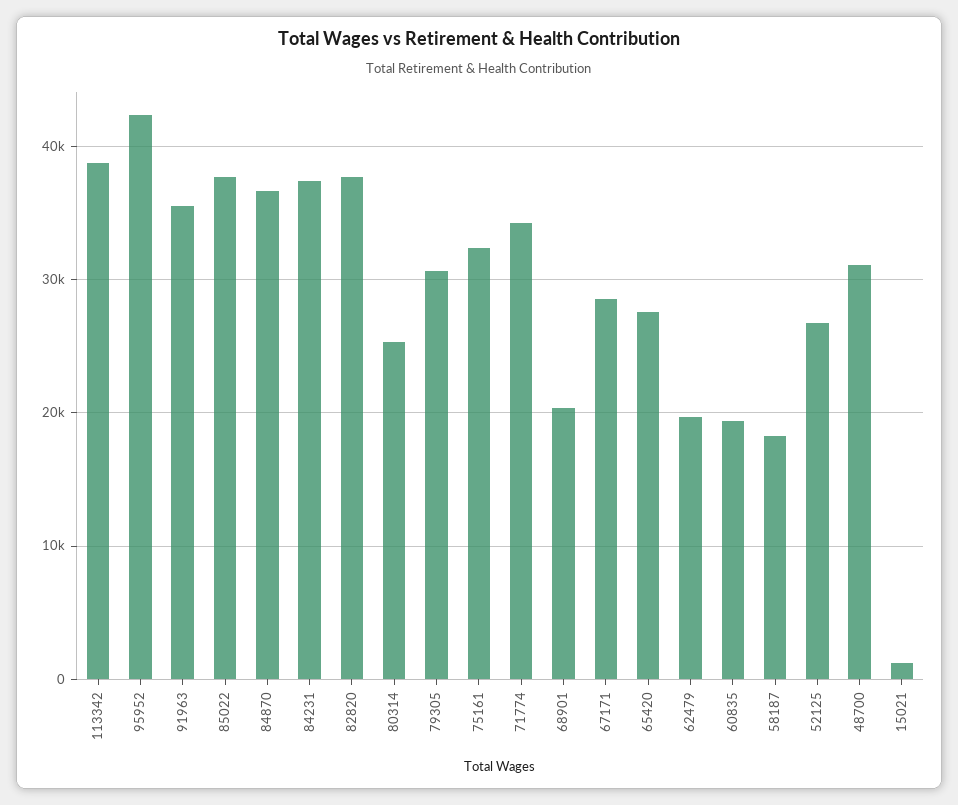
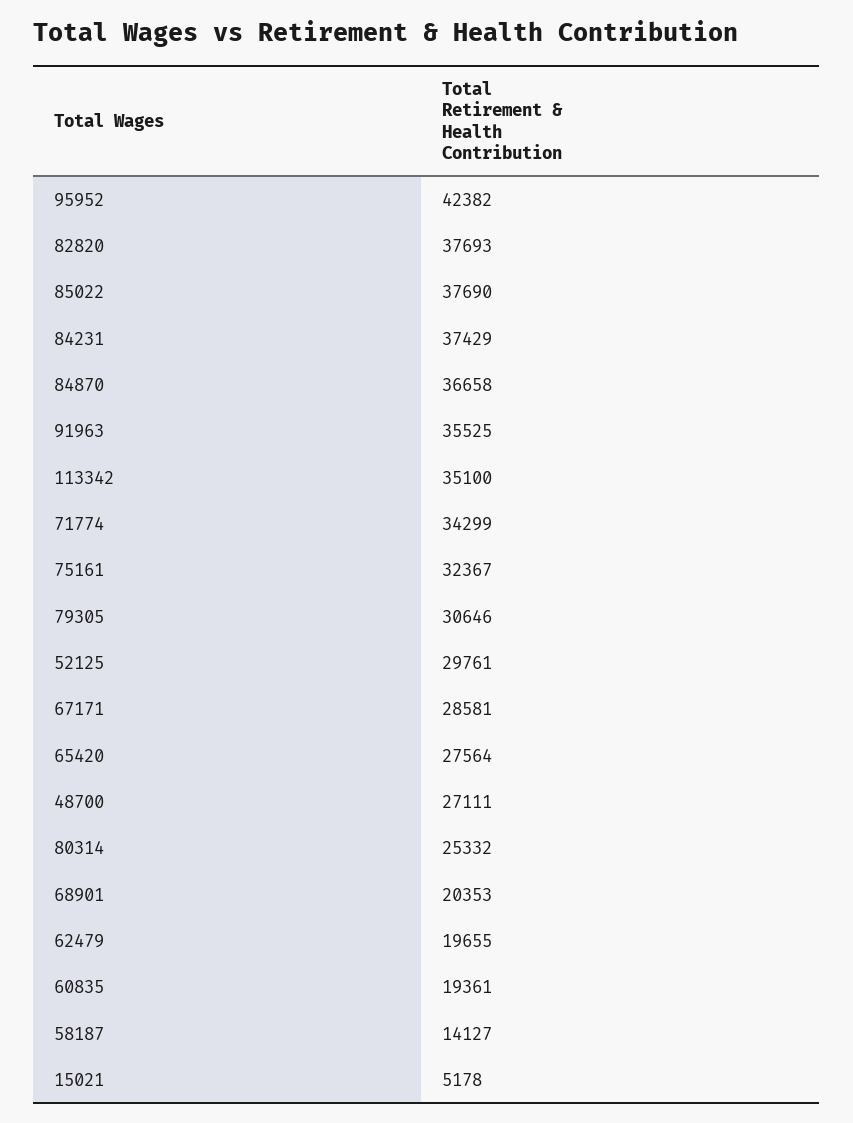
113342: 39000 -> 35100
58187: 18000 -> 14127
52125: 27000 -> 29761
48700: 31000 -> 27111
15021: 1000 -> 5178

